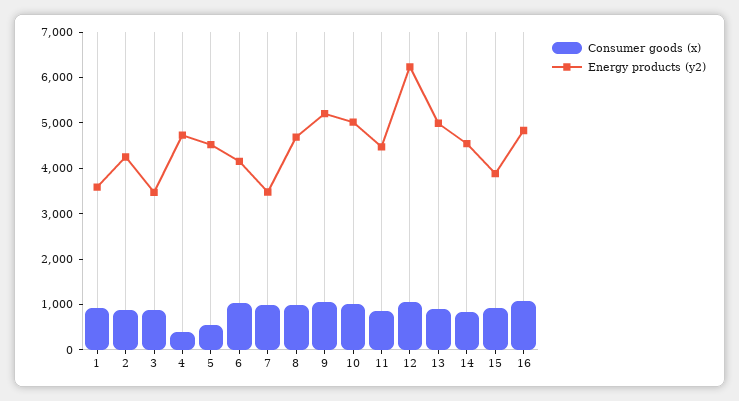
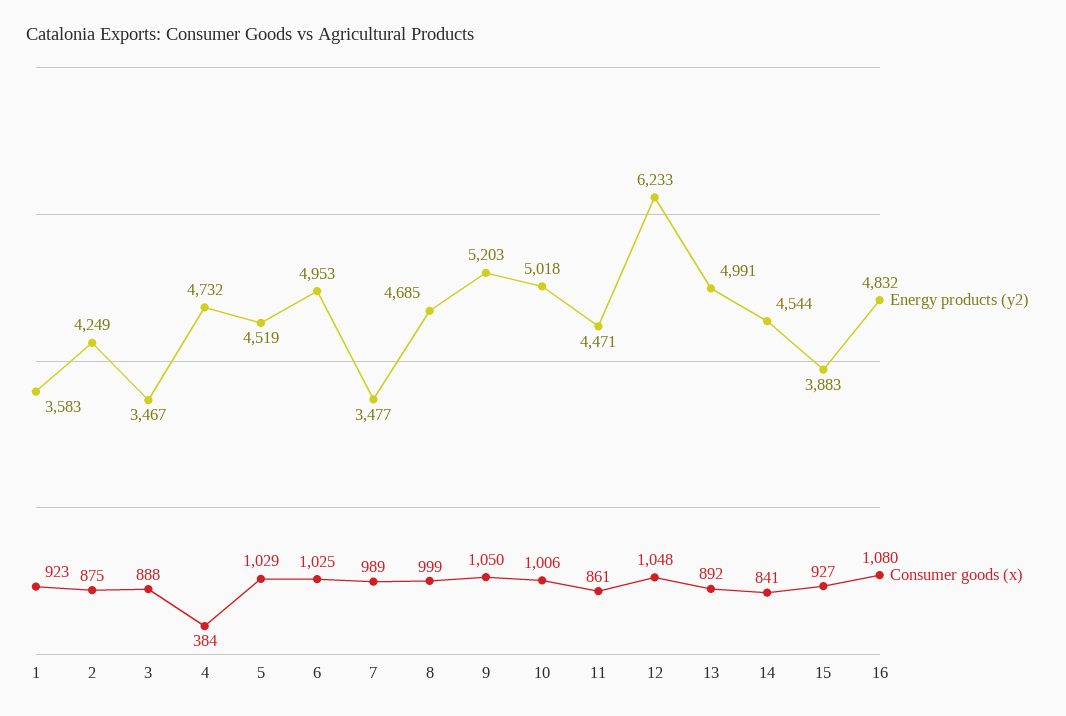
Consumer goods (x), 5: 600 -> 1029
Energy products (y2), 6: 4200 -> 4953

